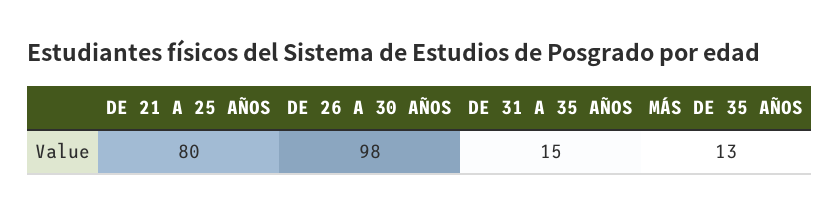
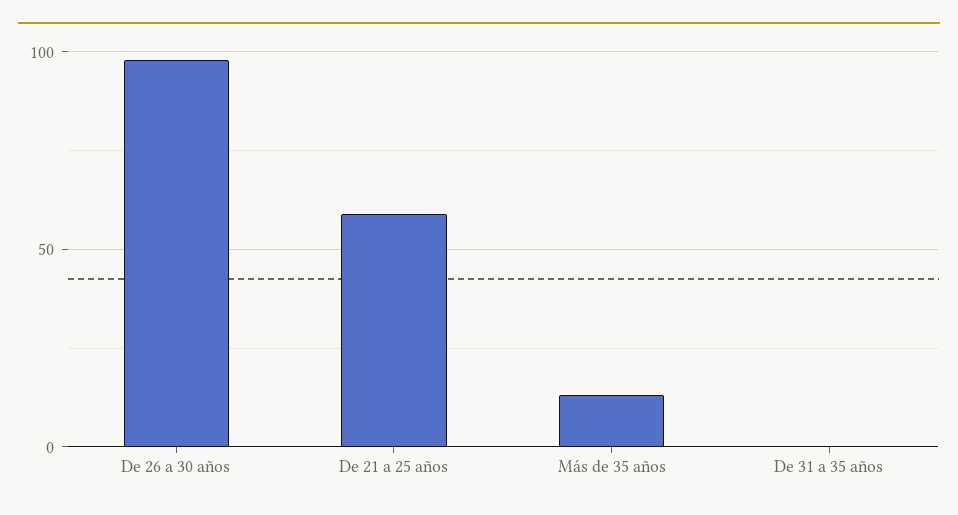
DE 21 A 25 AÑOS: 80 -> 60
DE 31 A 35 AÑOS: 15 -> 0

